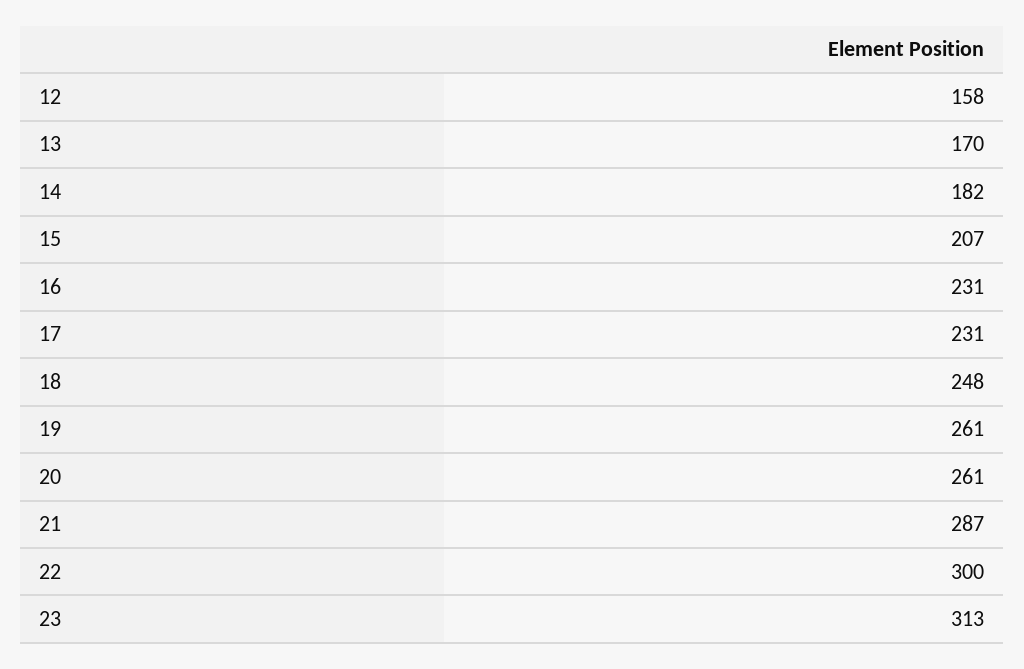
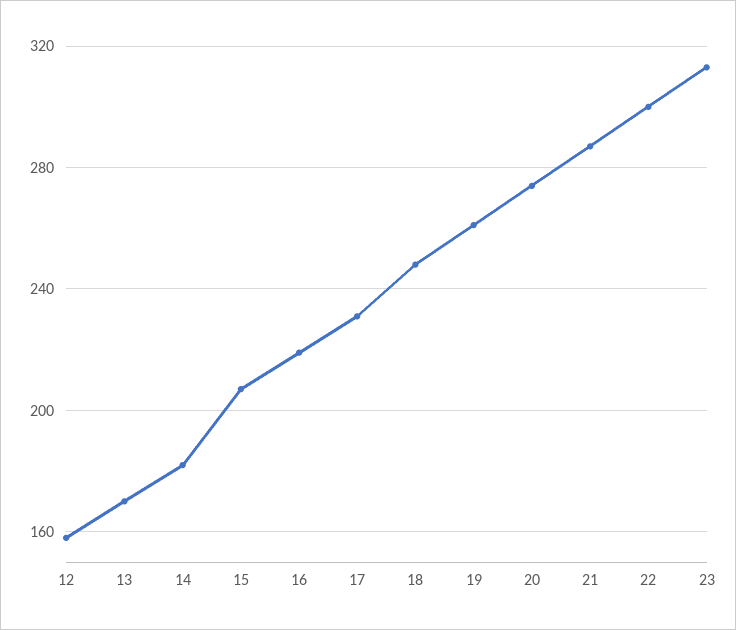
16: 231 -> 220
20: 261 -> 275

